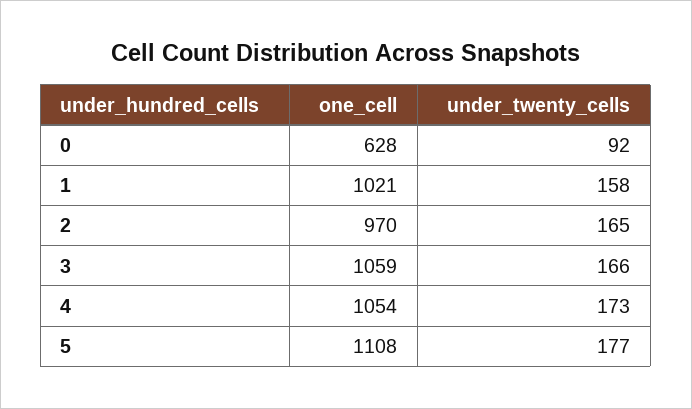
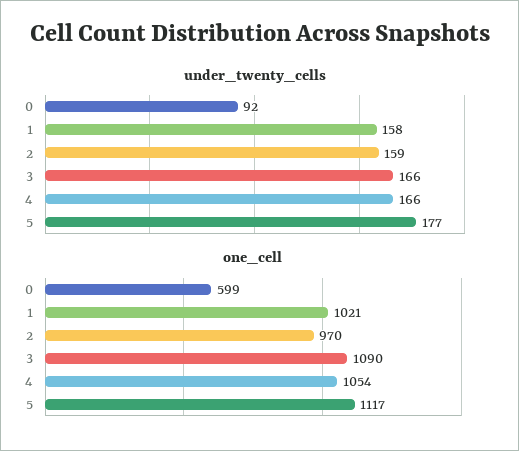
one_cell, 0: 628 -> 599
under_twenty_cells, 2: 165 -> 159
one_cell, 3: 1059 -> 1090
under_twenty_cells, 4: 173 -> 166
one_cell, 5: 1108 -> 1117

